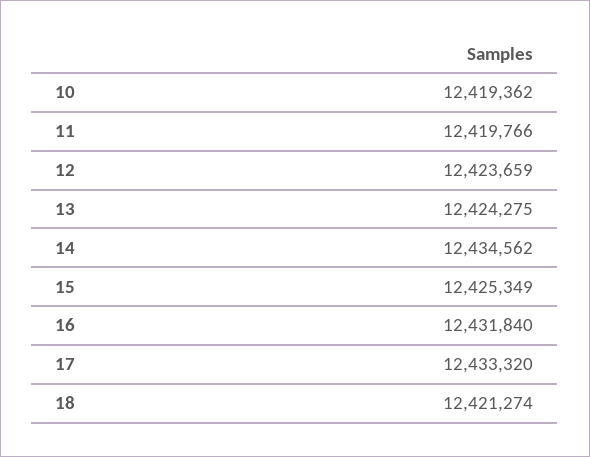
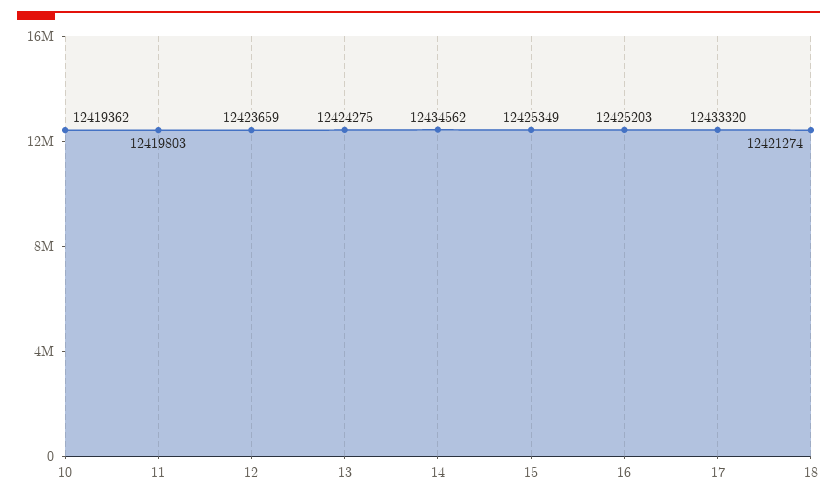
11: 12419766 -> 12419803
16: 12431840 -> 12425203

